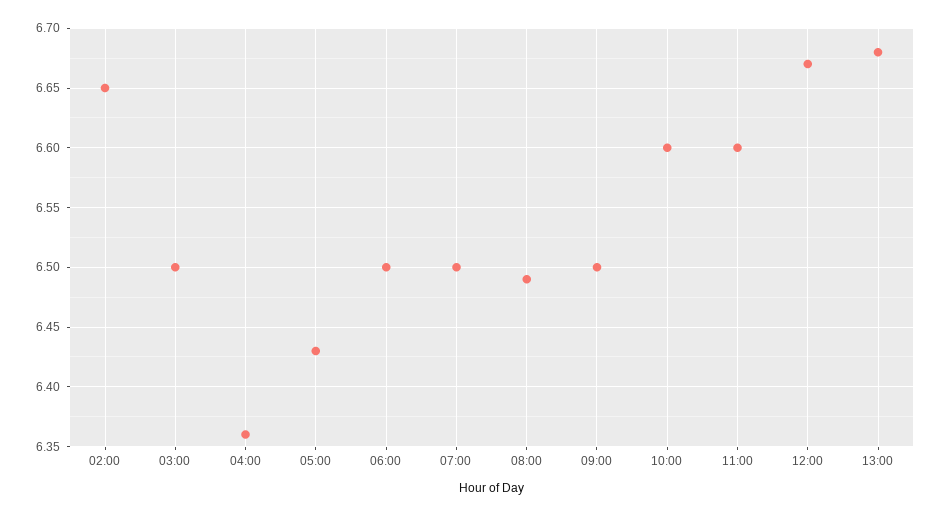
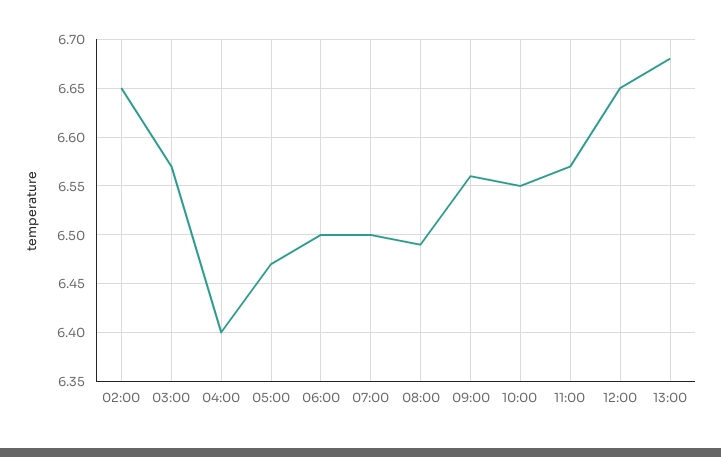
03:00: 6.5 -> 6.57
04:00: 6.36 -> 6.4
05:00: 6.43 -> 6.47
09:00: 6.5 -> 6.56
10:00: 6.6 -> 6.55
11:00: 6.6 -> 6.57
12:00: 6.67 -> 6.65

